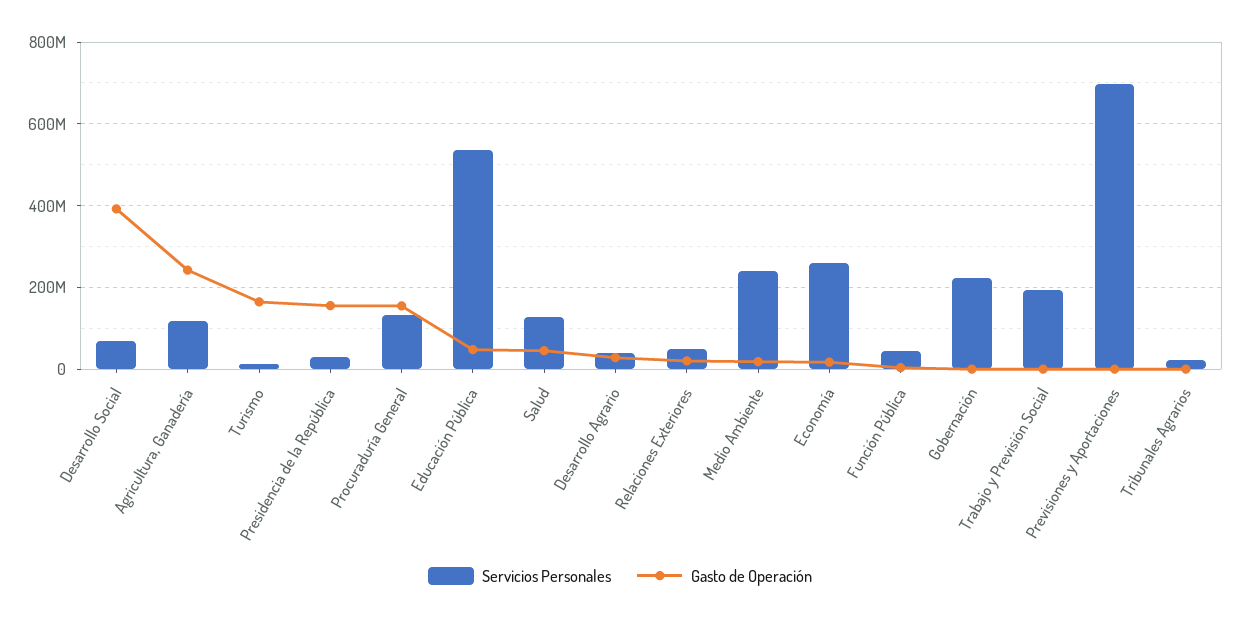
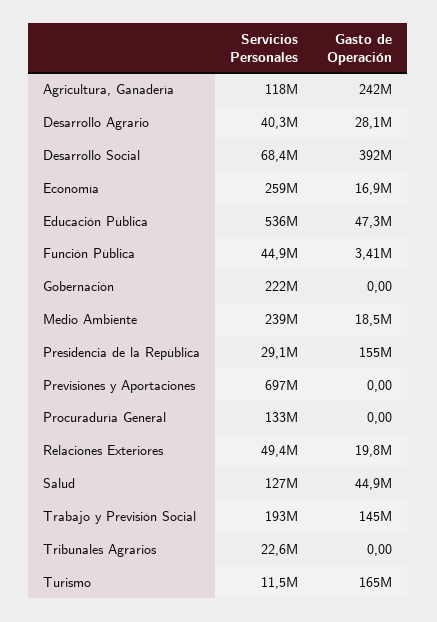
Gasto de Operación, Procuraduría General: 160000000 -> 0
Gasto de Operación, Trabajo y Previsión Social: 0 -> 145000000

